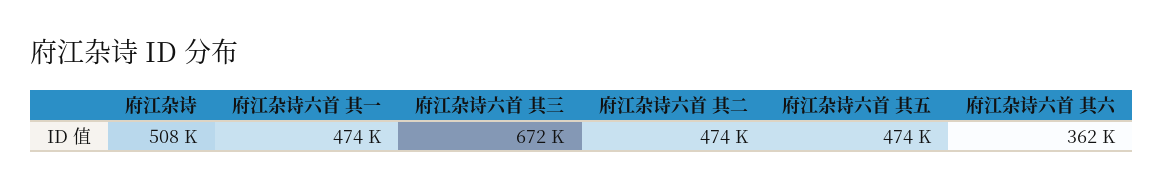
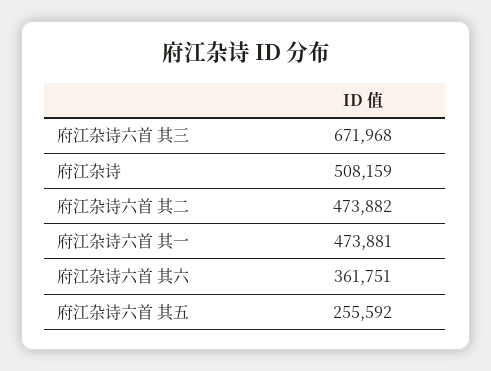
府江杂诗六首 其五: 474000 -> 255592

